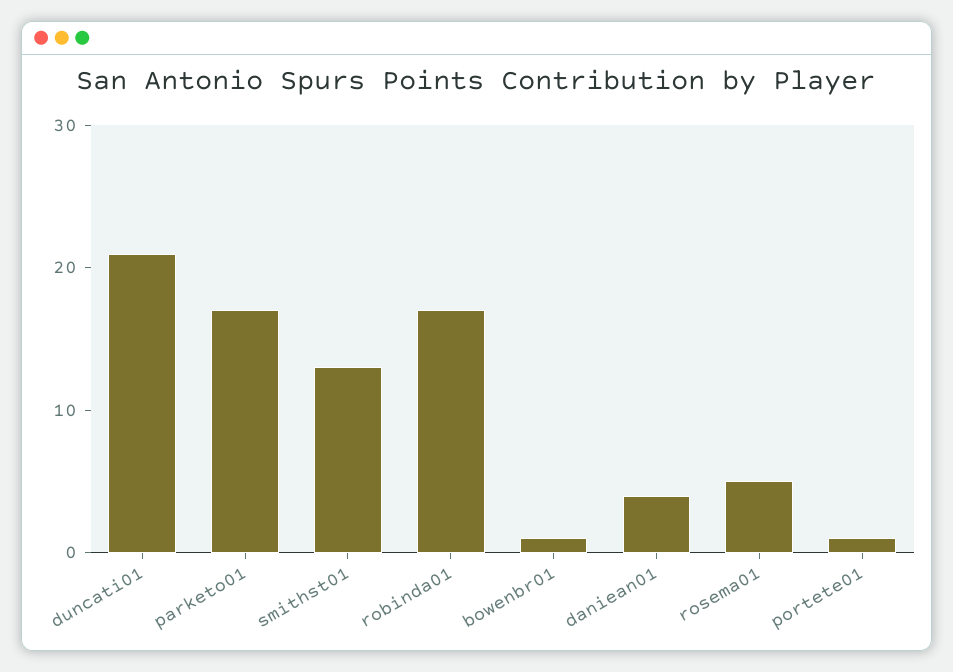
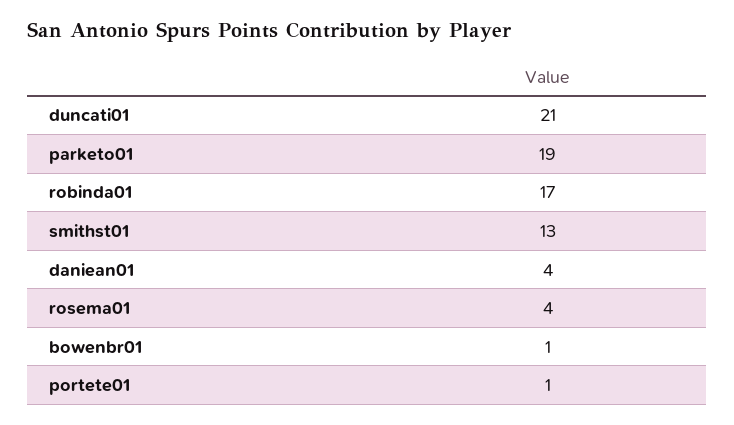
parketo01: 17 -> 19
rosema01: 5 -> 4

